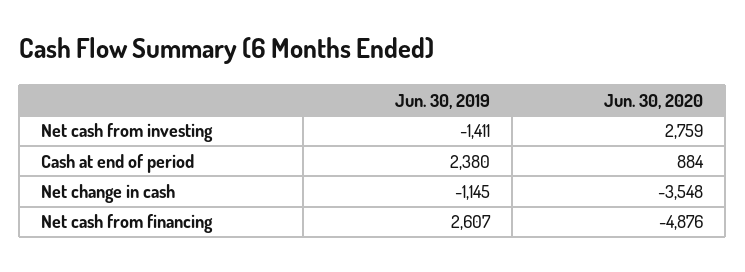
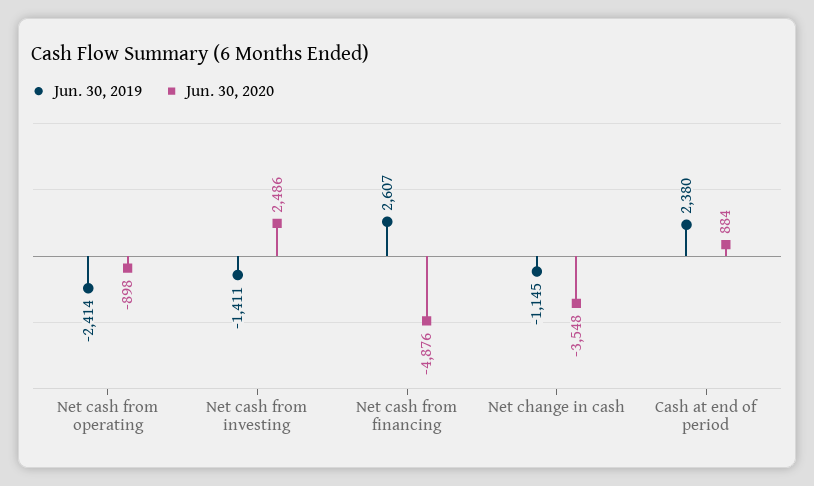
Jun. 30, 2020, Net cash from investing: 2759 -> 2486
Jun. 30, 2019, Net cash from operating: none -> -2414
Jun. 30, 2020, Net cash from operating: none -> -898

